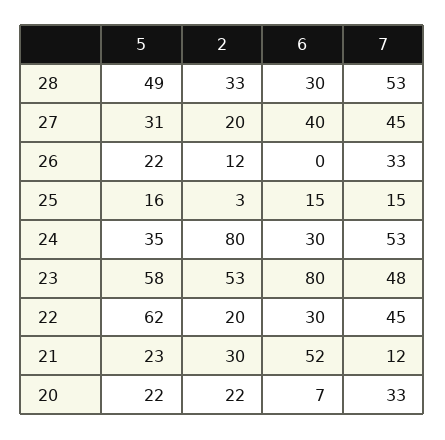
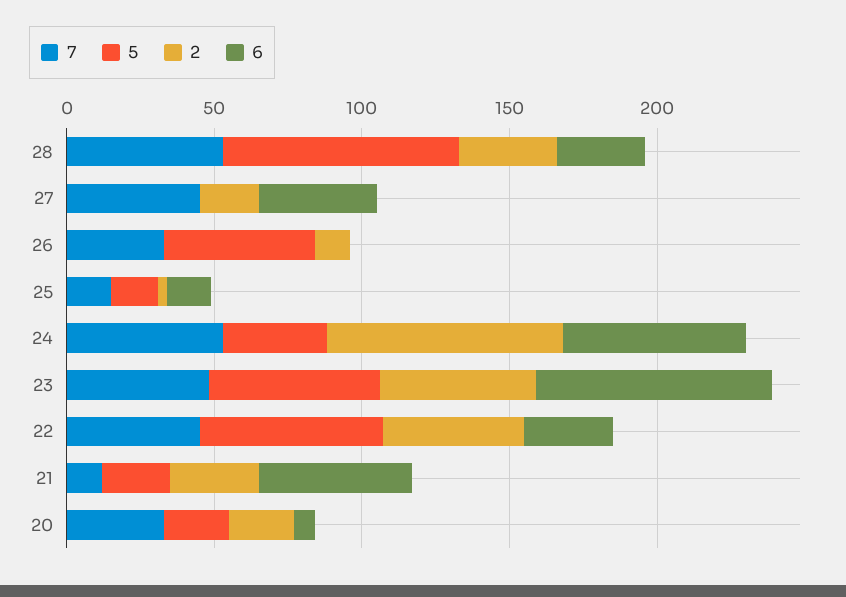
5, 28: 49 -> 80
5, 27: 31 -> 0
5, 26: 22 -> 50
6, 24: 30 -> 60
2, 22: 20 -> 50

